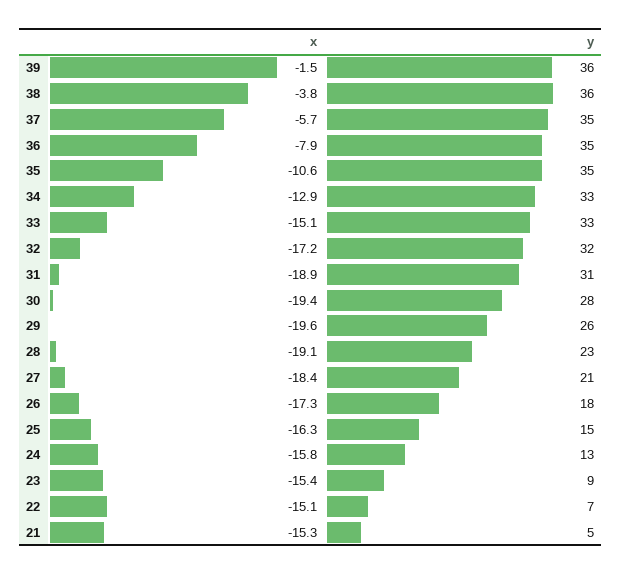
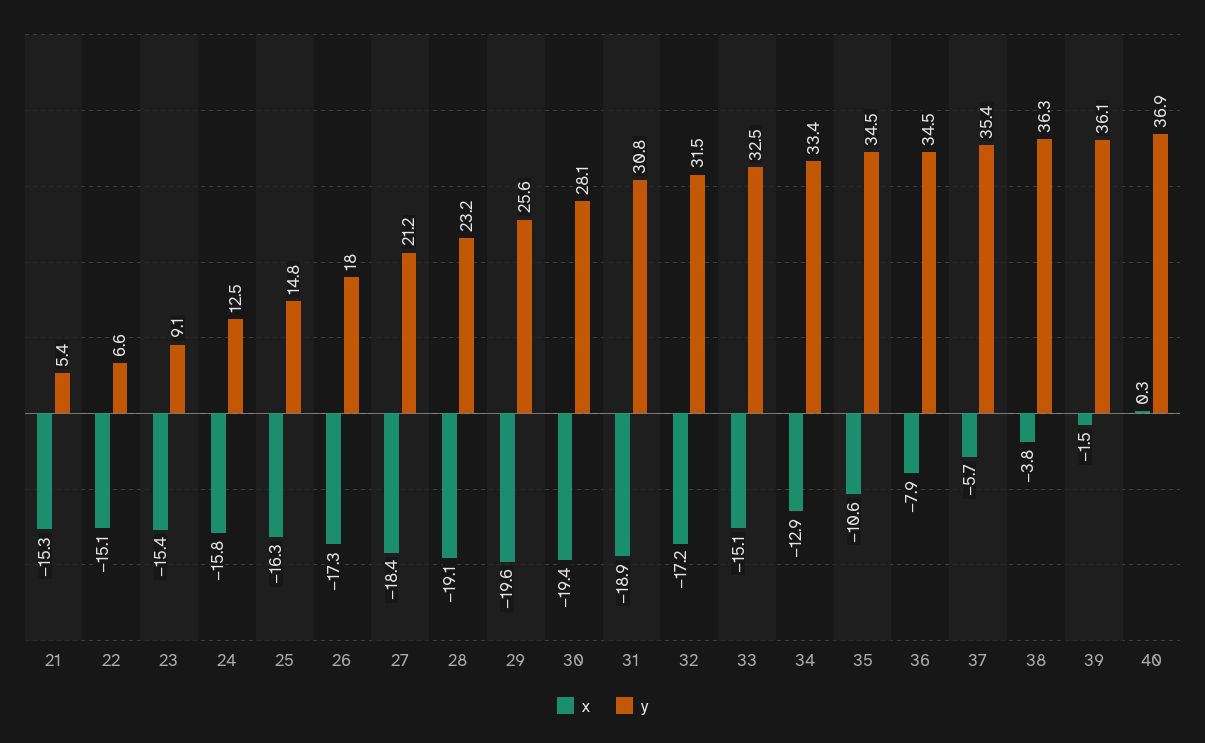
x, 40: none -> 0.3
y, 40: none -> 36.9

